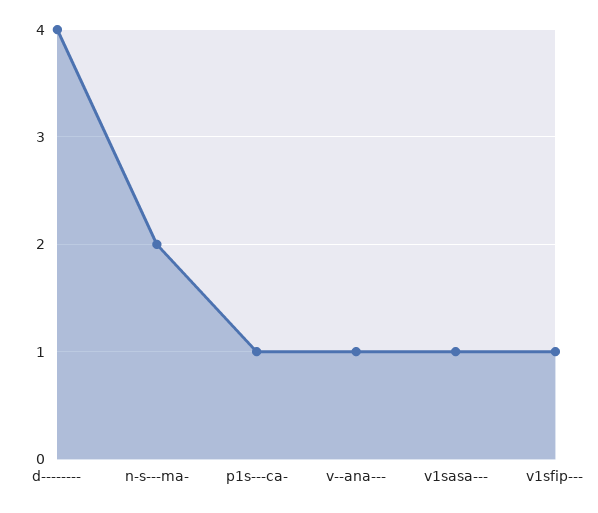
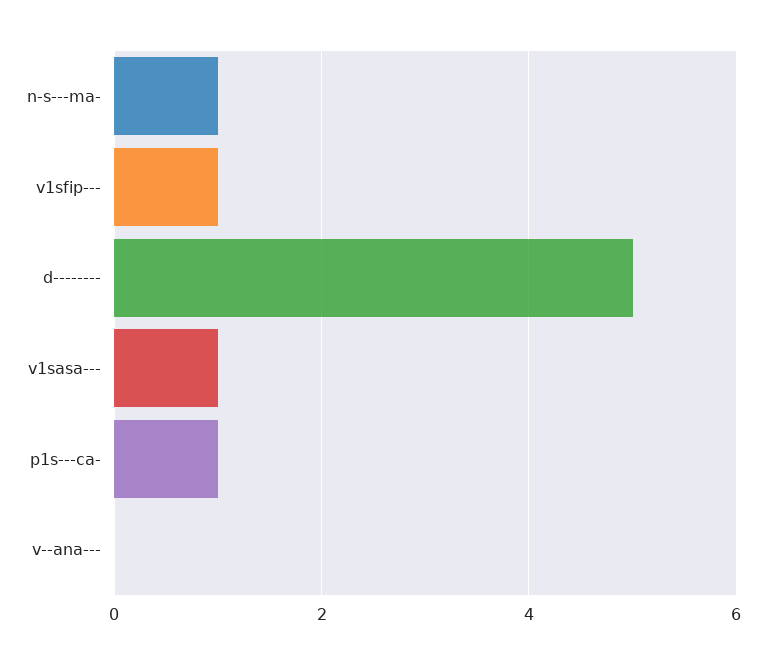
d--------: 4 -> 5
n-s---ma-: 2 -> 1
v--ana---: 1 -> 0

